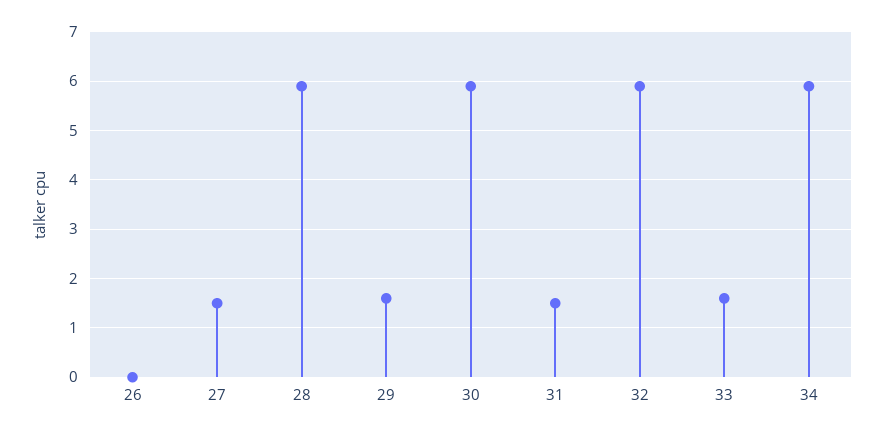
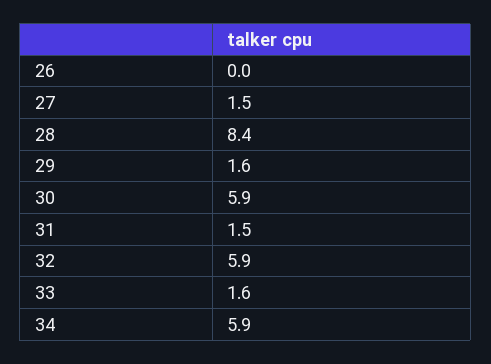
28: 6 -> 8.4

